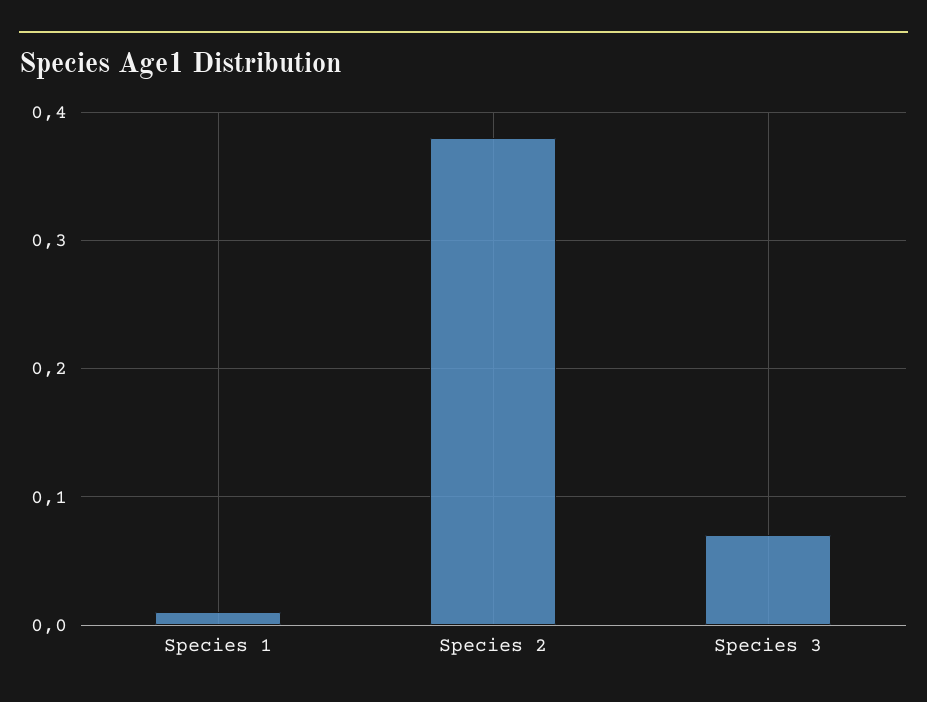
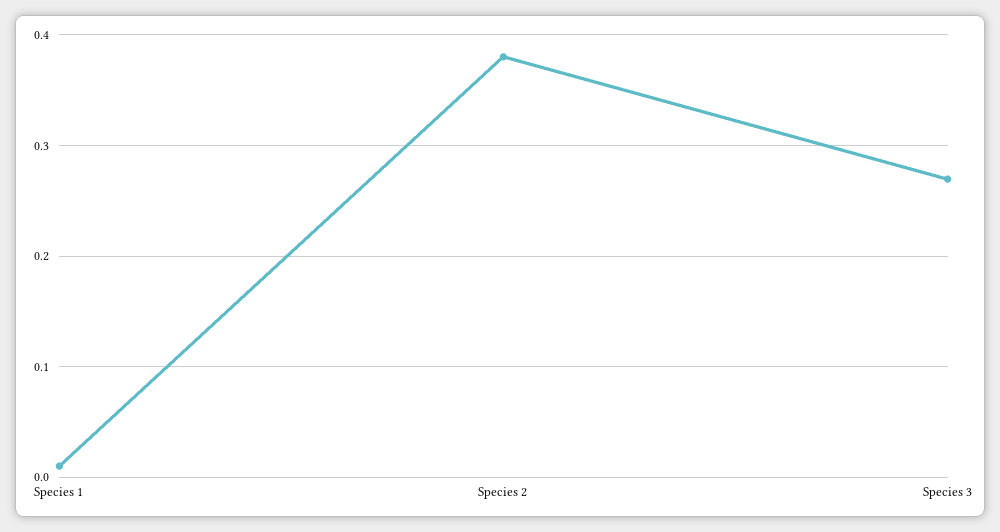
Species 3: 0.07 -> 0.27

